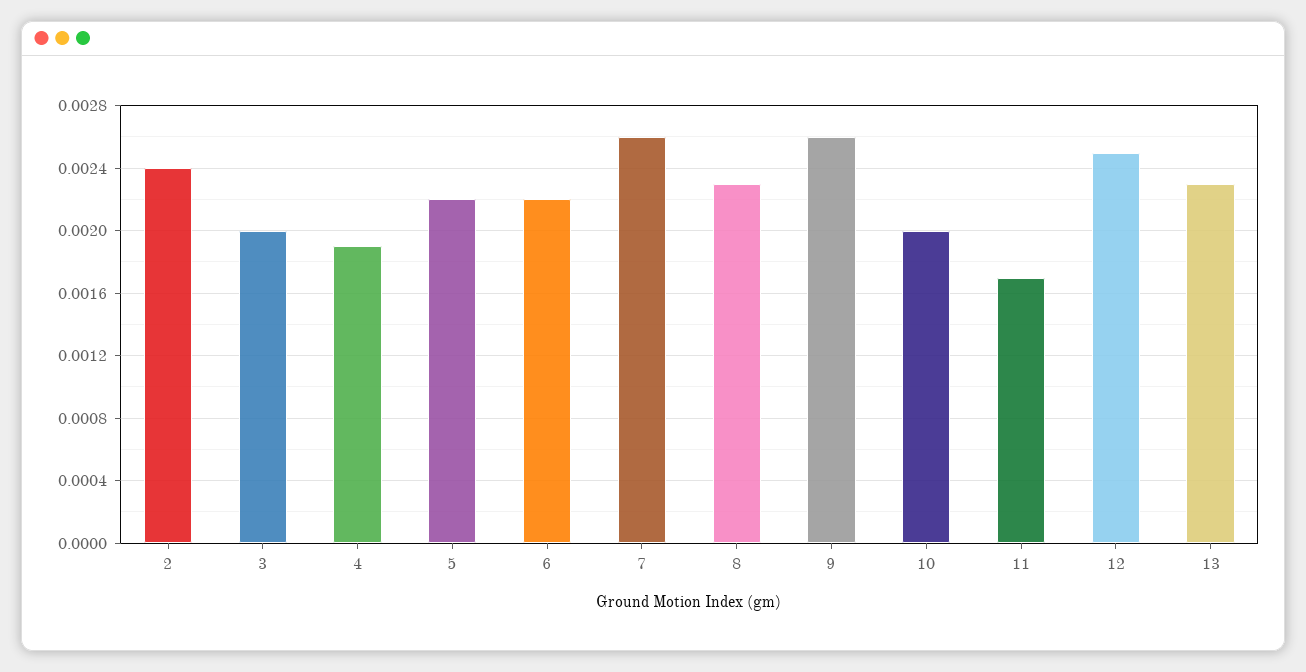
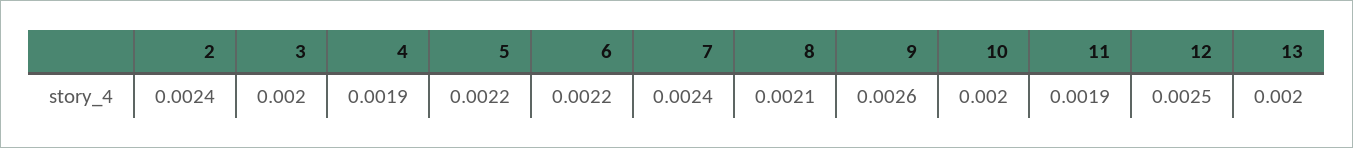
7: 0.0026 -> 0.0024
8: 0.0023 -> 0.0021
11: 0.0017 -> 0.0019
13: 0.0023 -> 0.002

